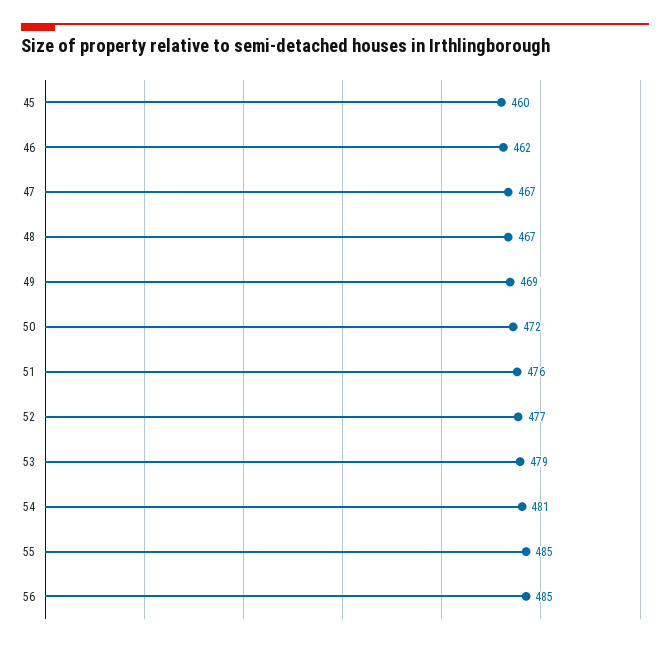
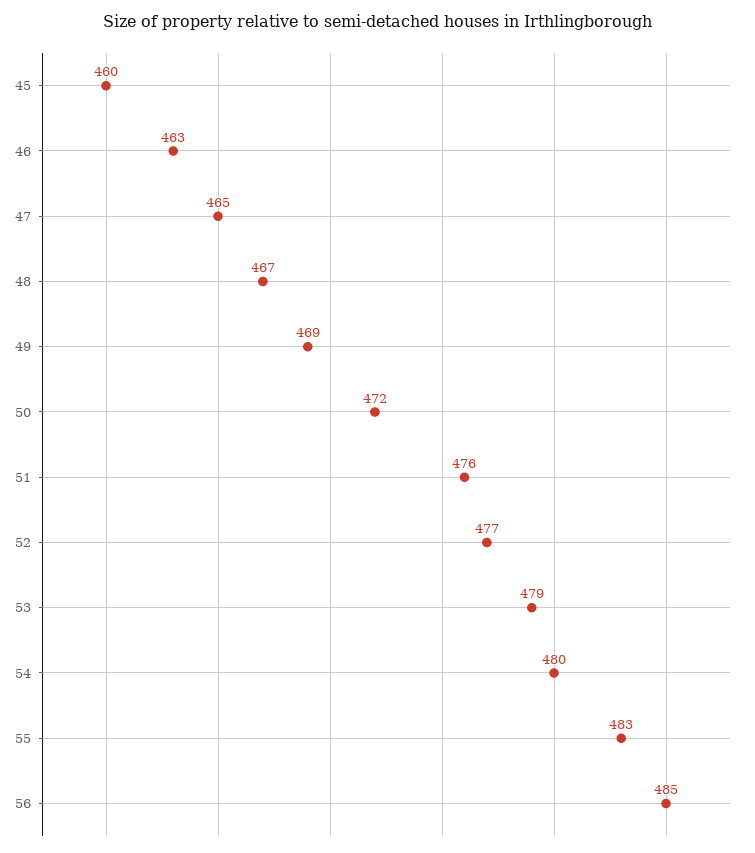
46: 462 -> 463
47: 467 -> 465
54: 481 -> 480
55: 485 -> 483

